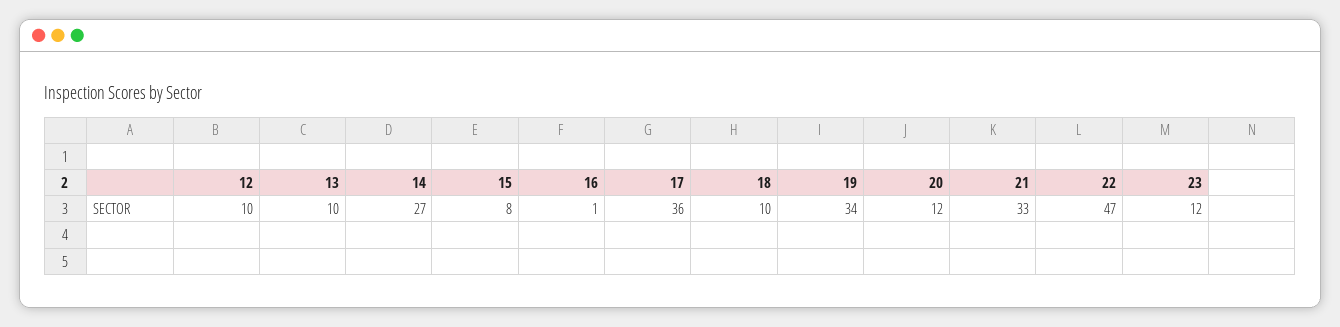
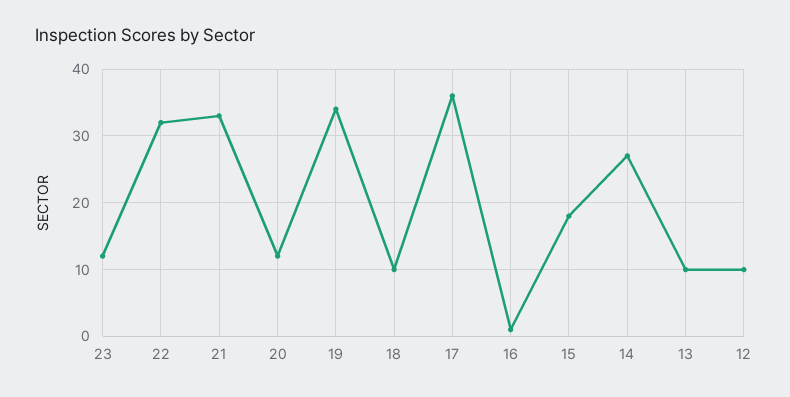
15: 8 -> 18
22: 47 -> 32

